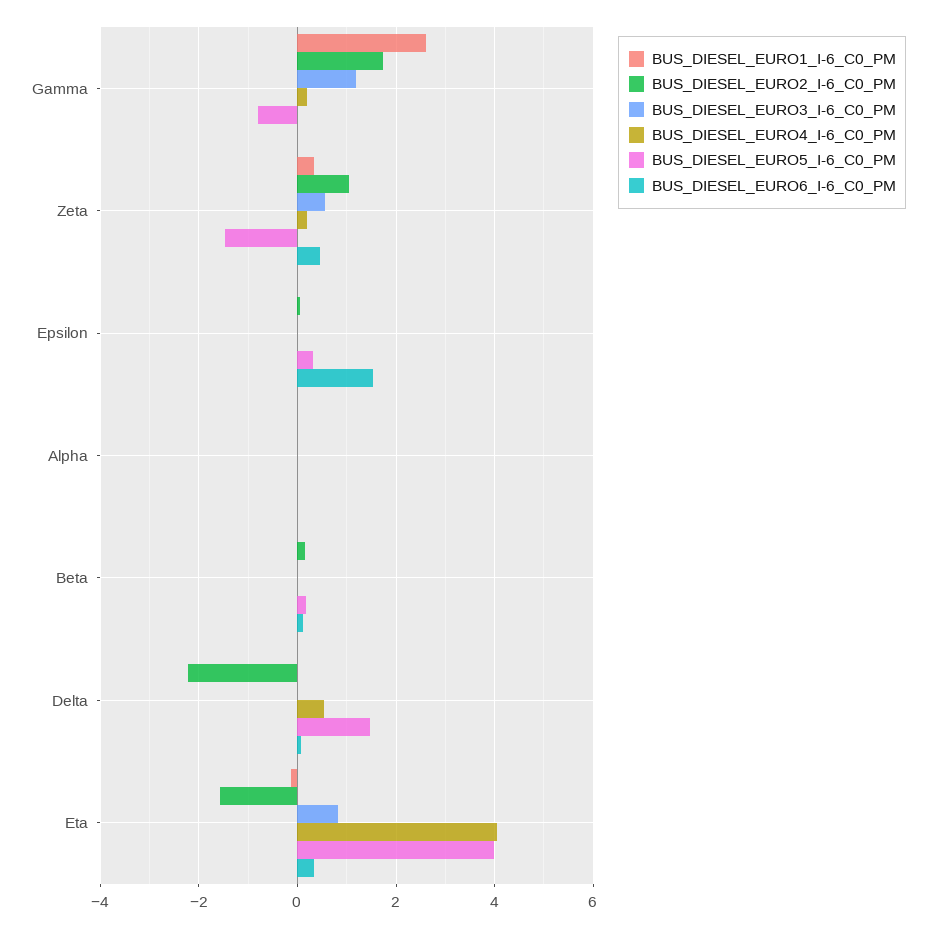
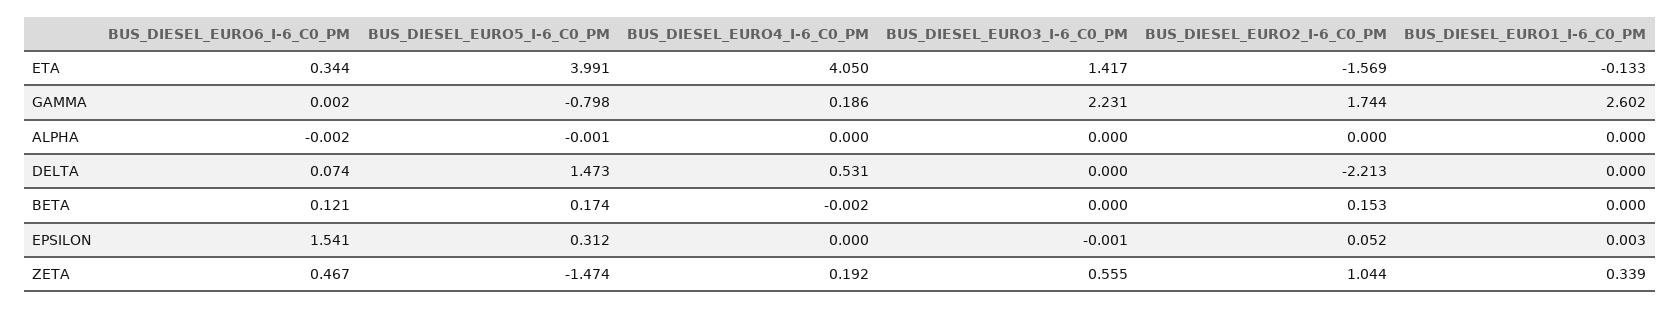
BUS_DIESEL_EURO3_I-6_C0_PM, Gamma: 1.2 -> 2.231
BUS_DIESEL_EURO3_I-6_C0_PM, Eta: 0.8 -> 1.417

